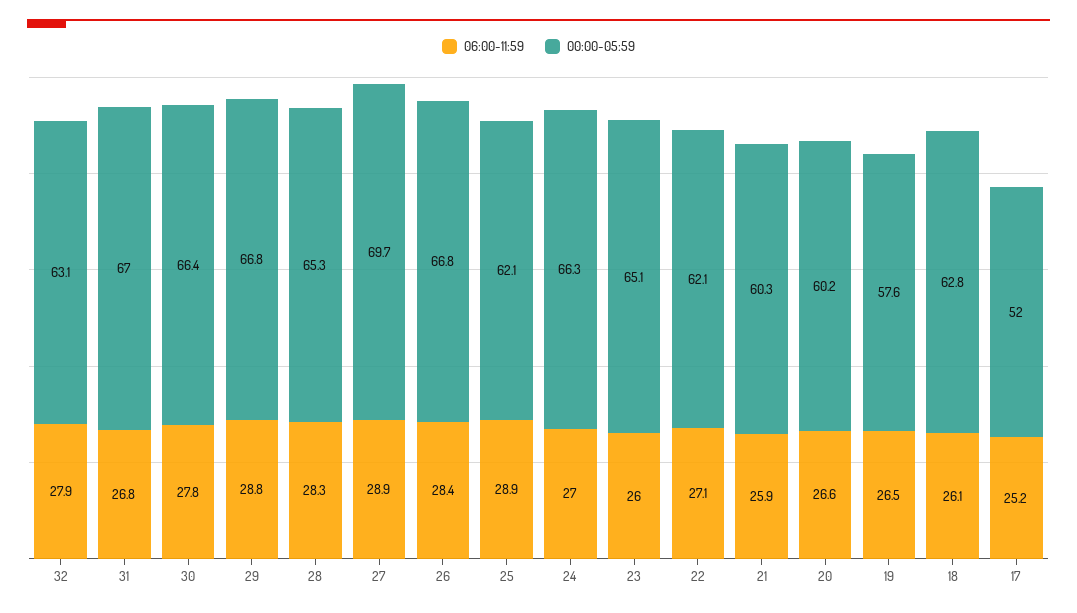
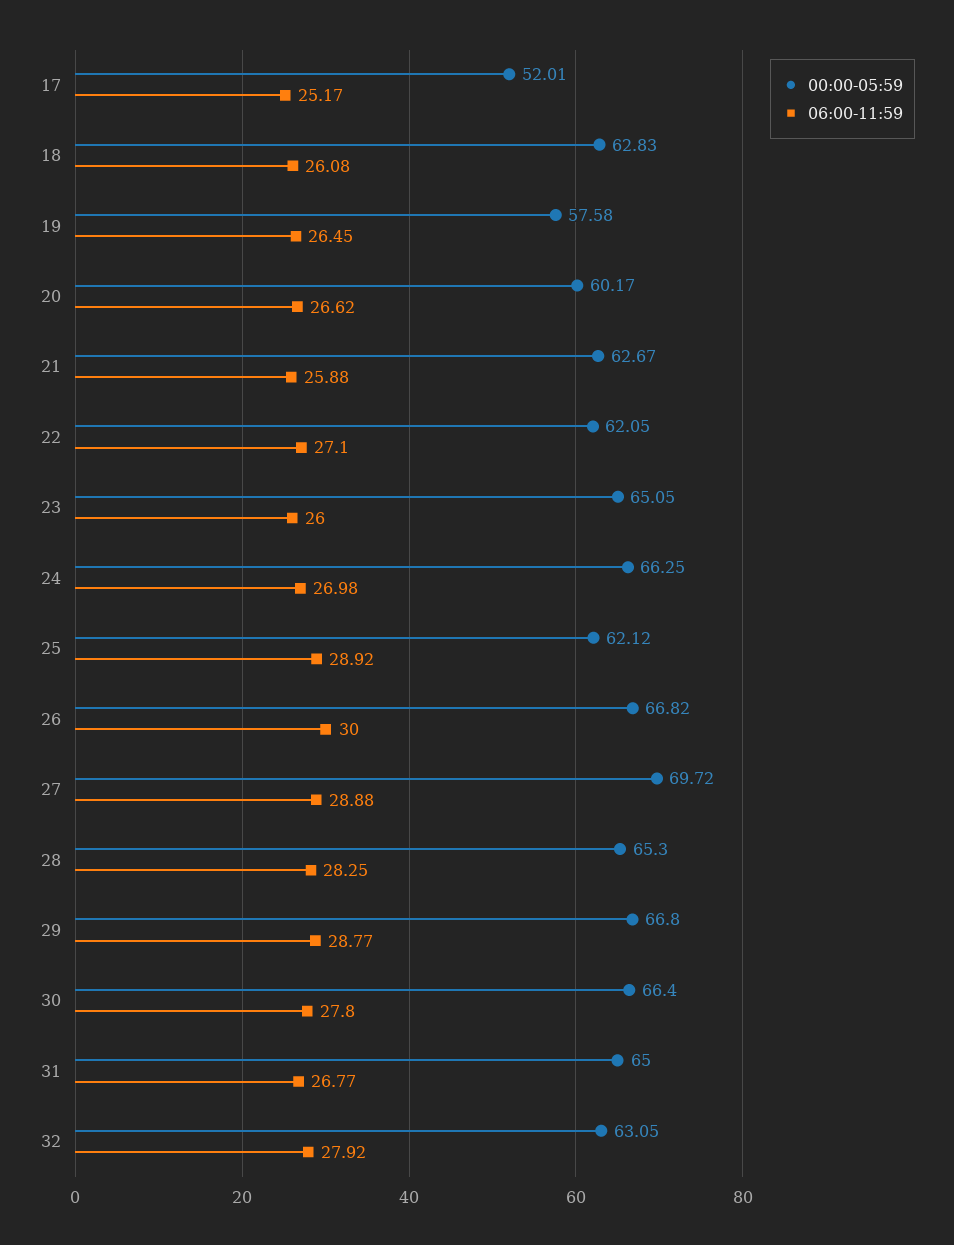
00:00-05:59, 31: 67 -> 65
06:00-11:59, 26: 28.4 -> 30
00:00-05:59, 21: 60.3 -> 62.67

